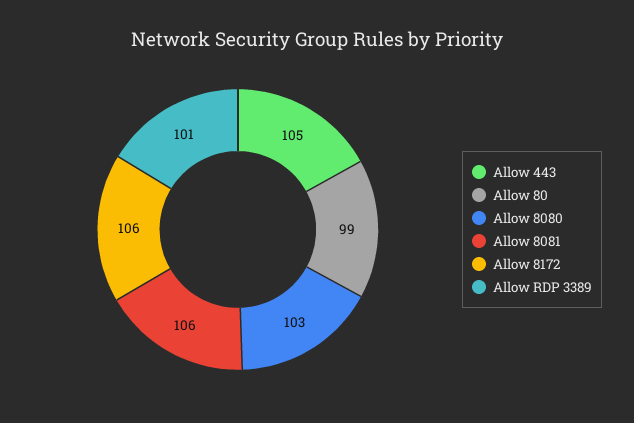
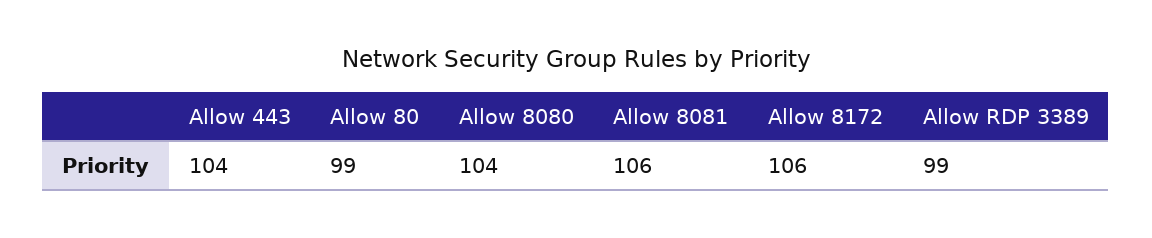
Allow 443: 105 -> 104
Allow 8080: 103 -> 104
Allow RDP 3389: 101 -> 99

